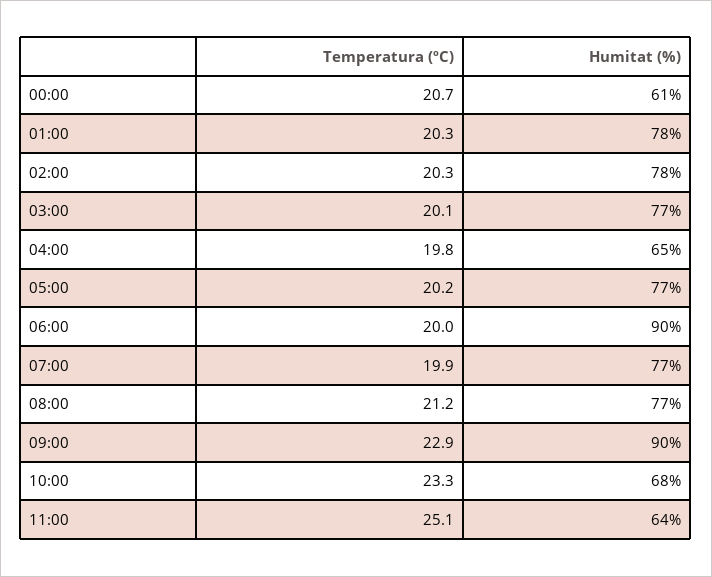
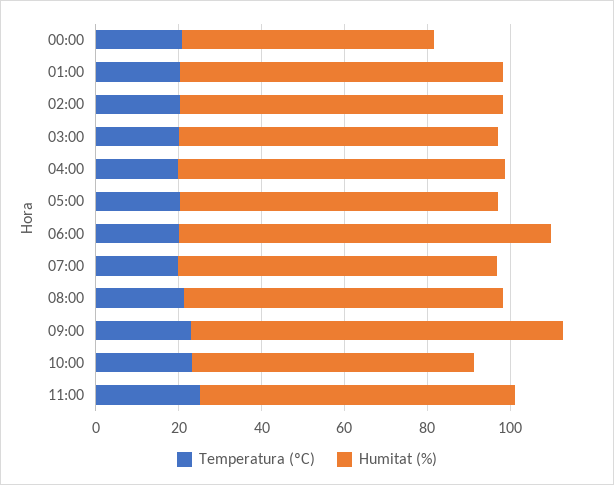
Humitat (%), 04:00: 65 -> 80
Humitat (%), 11:00: 64 -> 75

